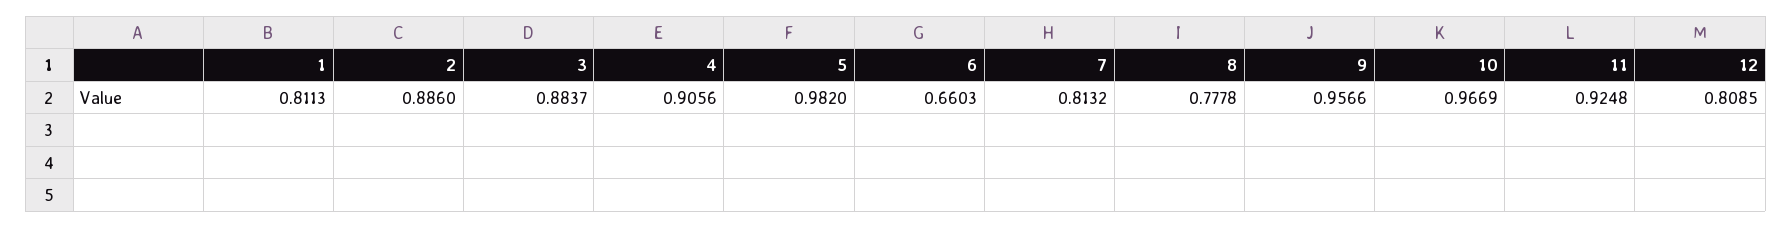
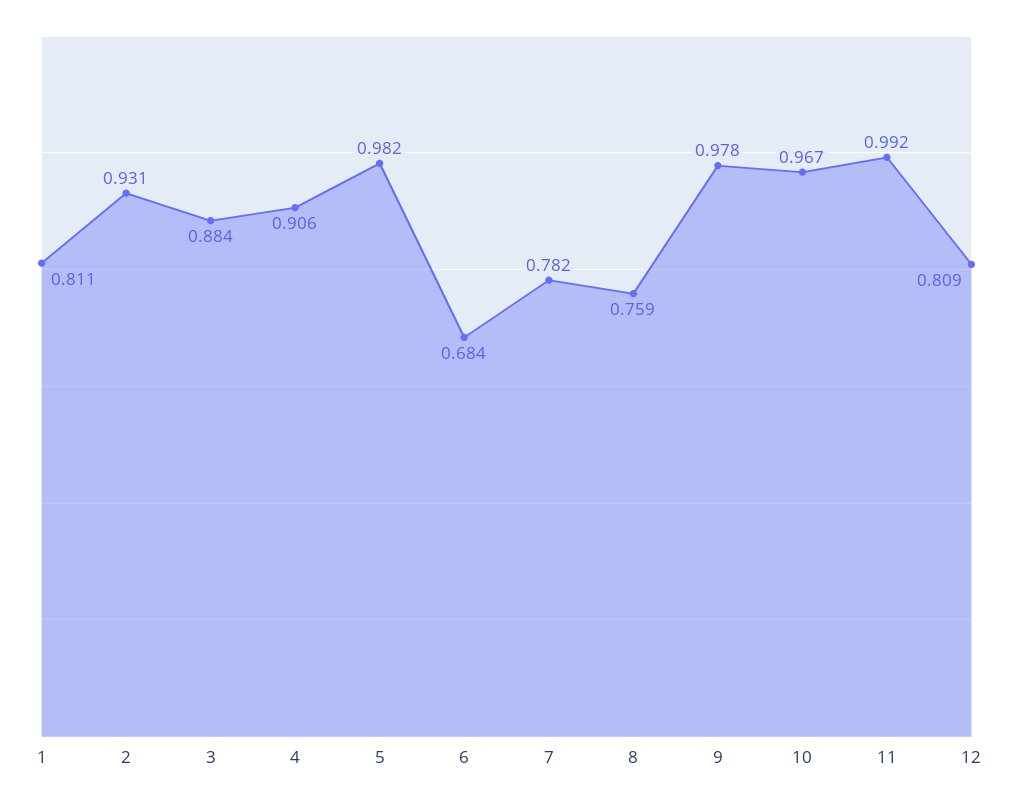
2: 0.886 -> 0.931
6: 0.6603 -> 0.684
7: 0.8132 -> 0.782
8: 0.7778 -> 0.759
9: 0.9566 -> 0.978
11: 0.9248 -> 0.992

